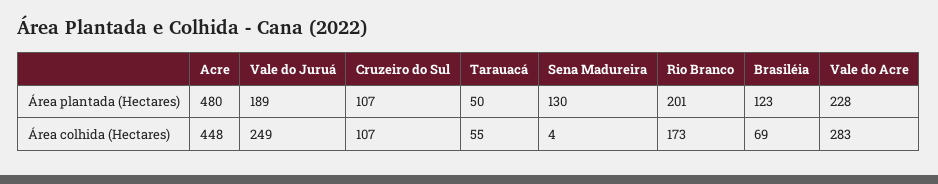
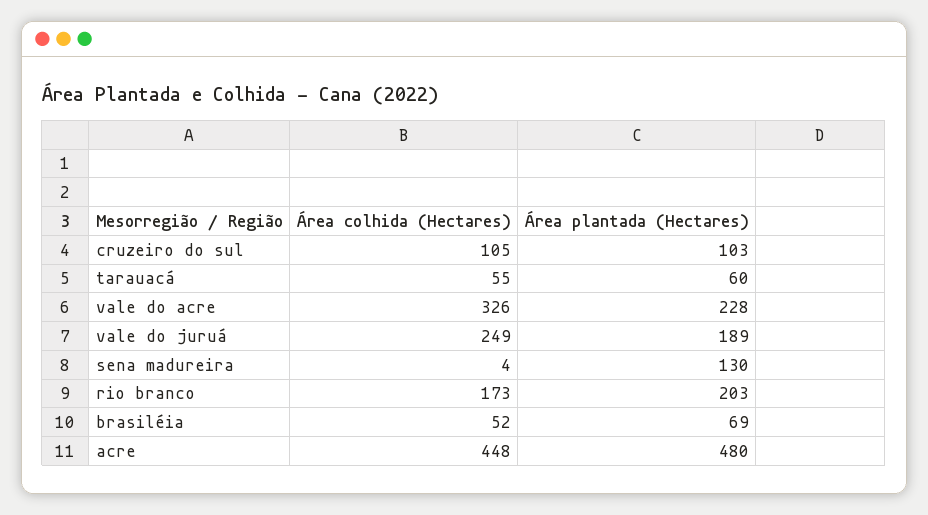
Cruzeiro do Sul, Área plantada (Hectares): 107 -> 103
Tarauacá, Área plantada (Hectares): 50 -> 60
Rio Branco, Área plantada (Hectares): 201 -> 203
Brasiléia, Área plantada (Hectares): 123 -> 69
Cruzeiro do Sul, Área colhida (Hectares): 107 -> 105
Brasiléia, Área colhida (Hectares): 69 -> 52
Vale do Acre, Área colhida (Hectares): 283 -> 326

